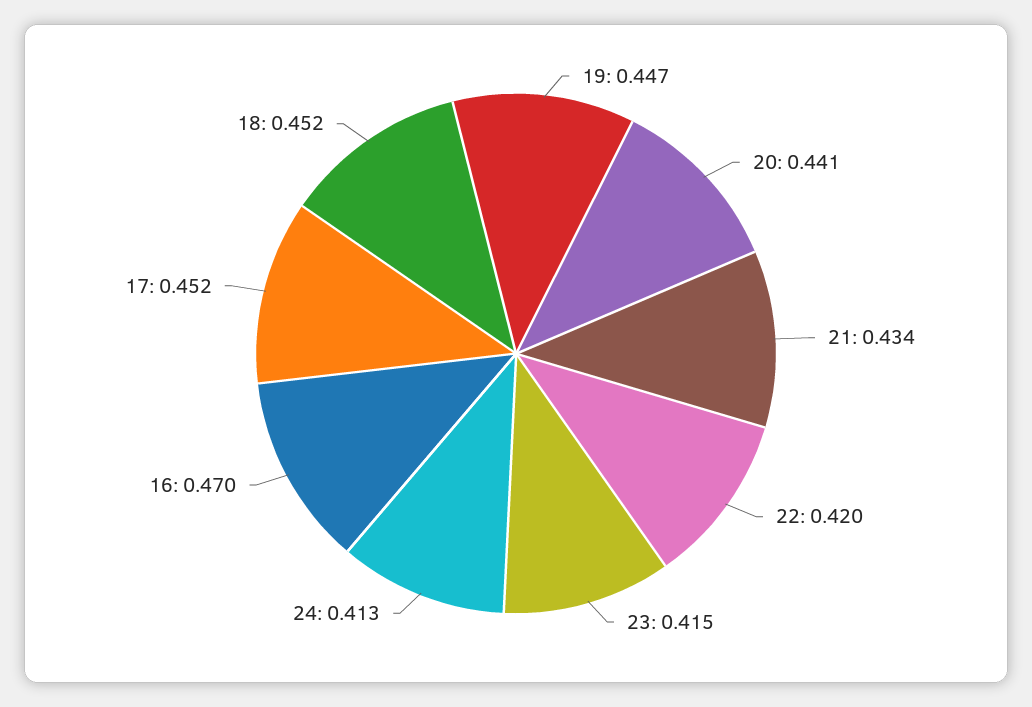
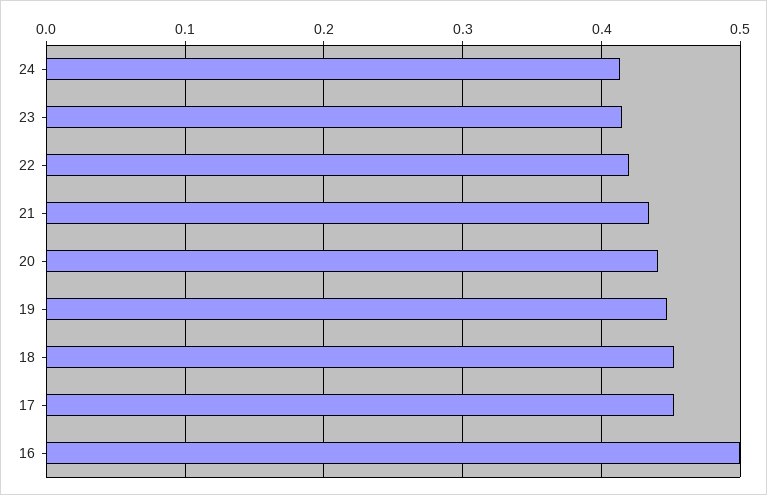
16: 0.47 -> 0.5

